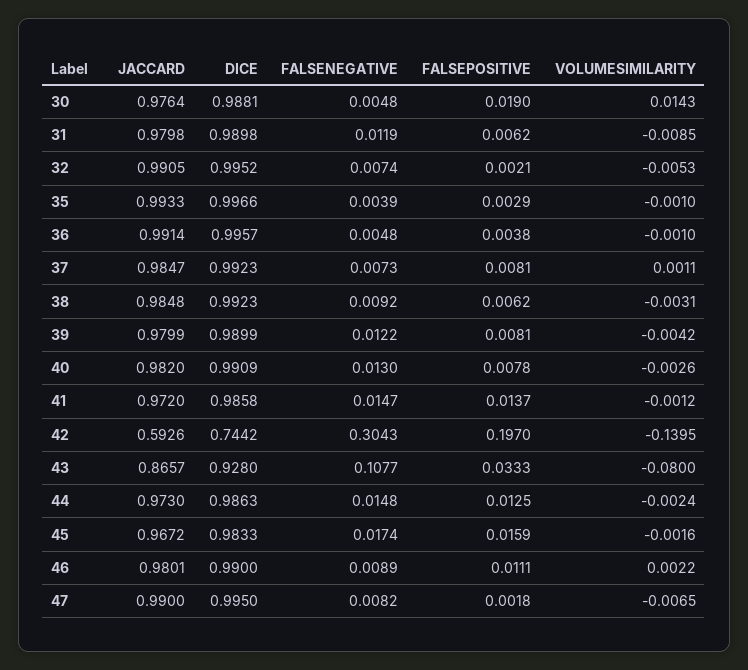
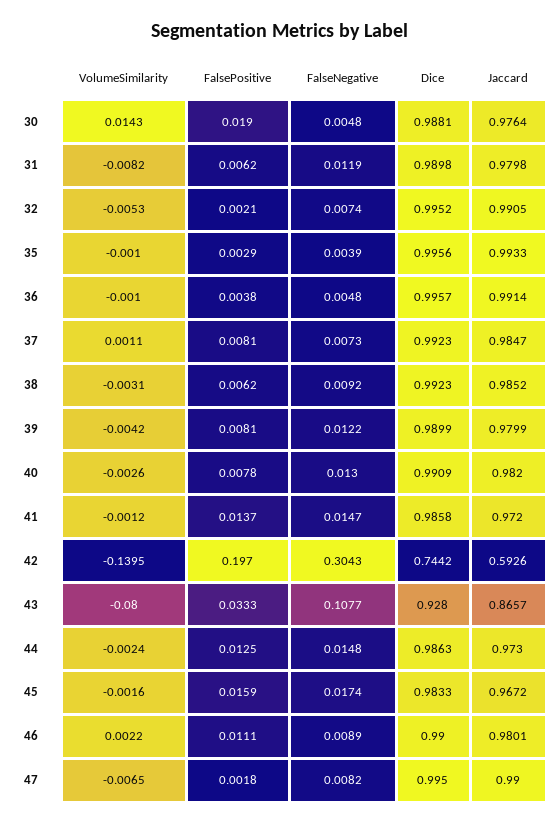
VOLUMESIMILARITY, 31: -0.0085 -> -0.0082
DICE, 35: 0.9966 -> 0.9956
JACCARD, 38: 0.9848 -> 0.9852

